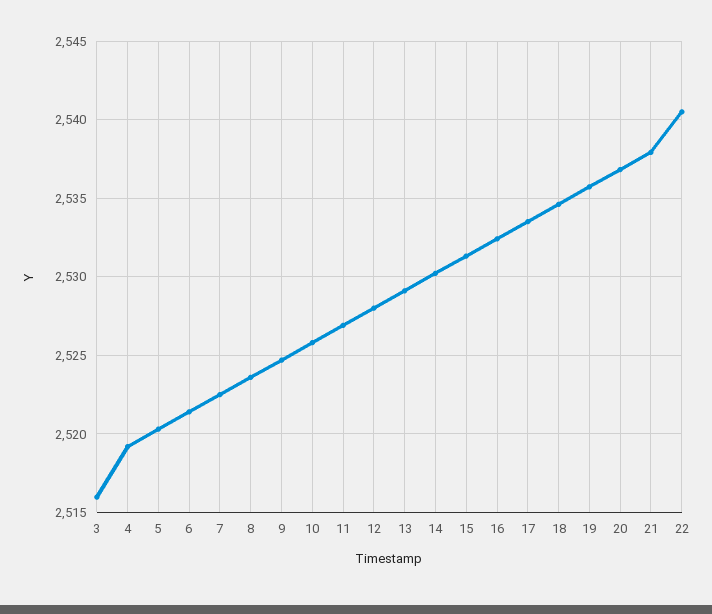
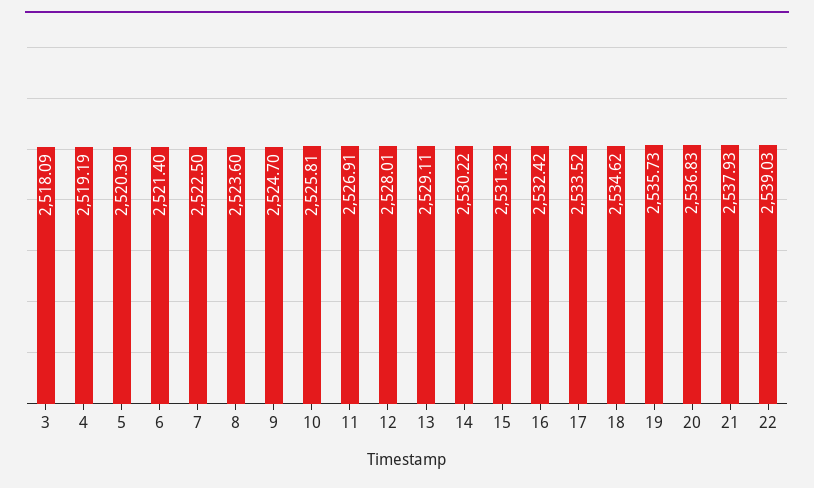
3: 2516 -> 2518.09
22: 2540.5 -> 2539.03

